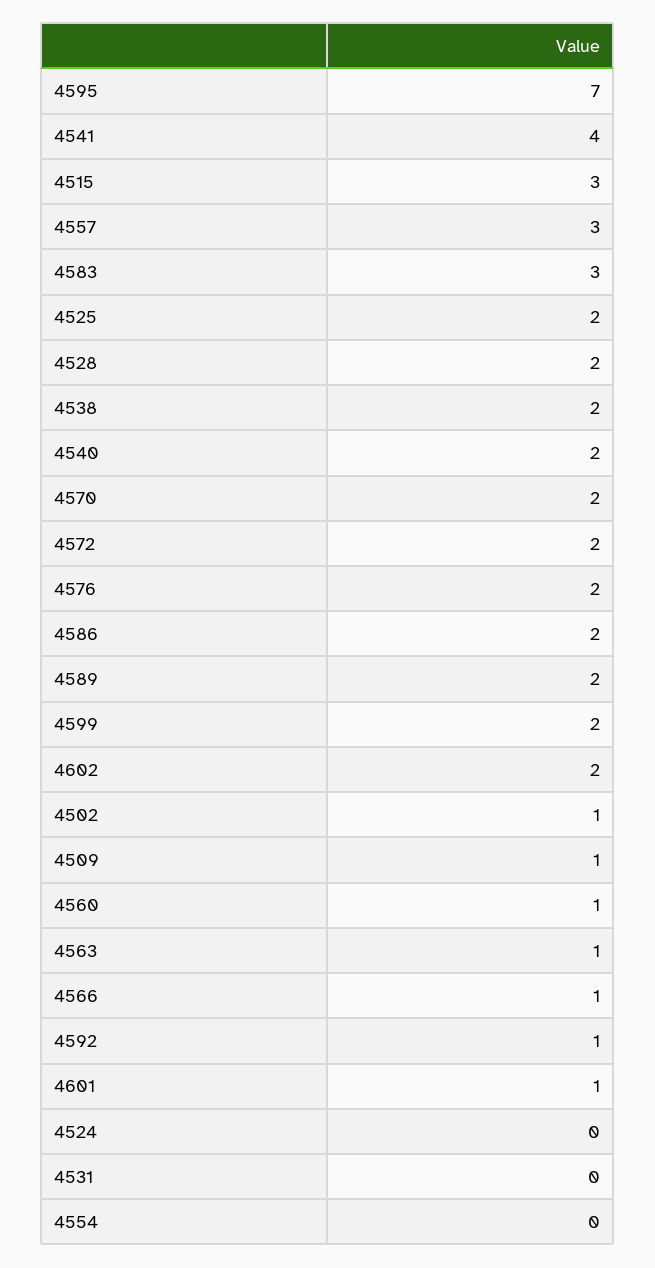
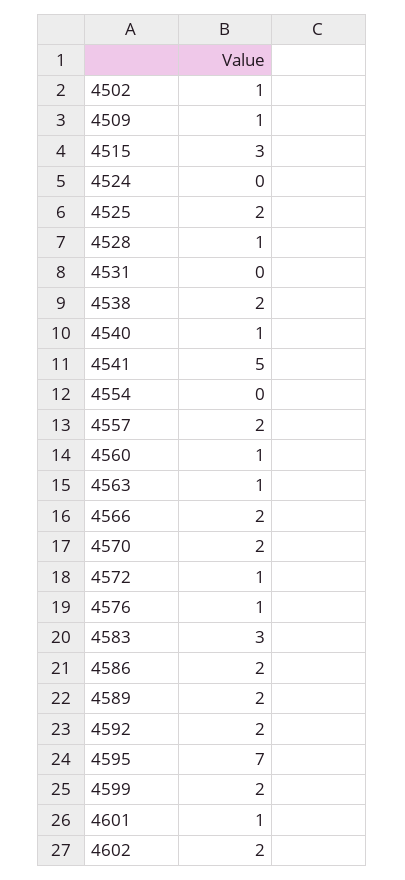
4541: 4 -> 5
4557: 3 -> 2
4528: 2 -> 1
4540: 2 -> 1
4572: 2 -> 1
4576: 2 -> 1
4566: 1 -> 2
4592: 1 -> 2

